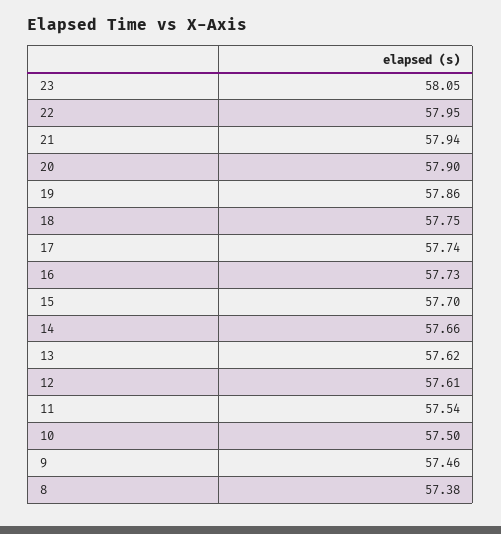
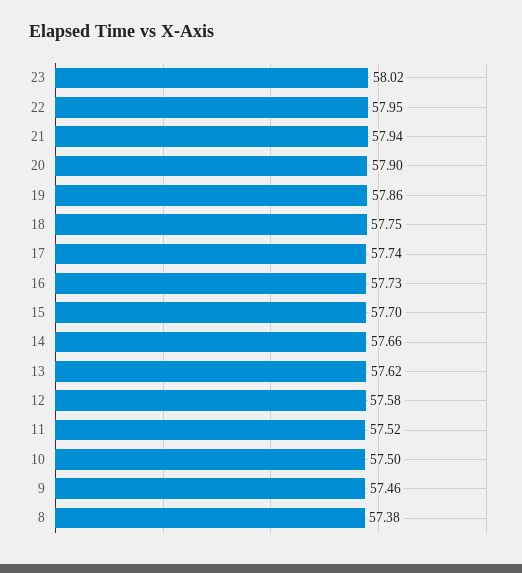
23: 58.05 -> 58.02
12: 57.61 -> 57.58
11: 57.54 -> 57.52

